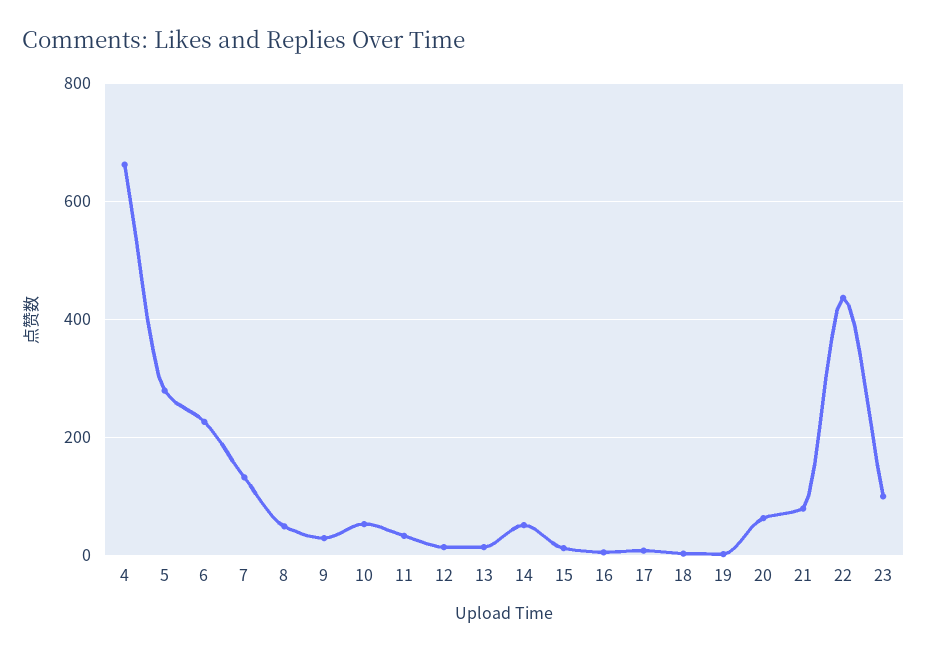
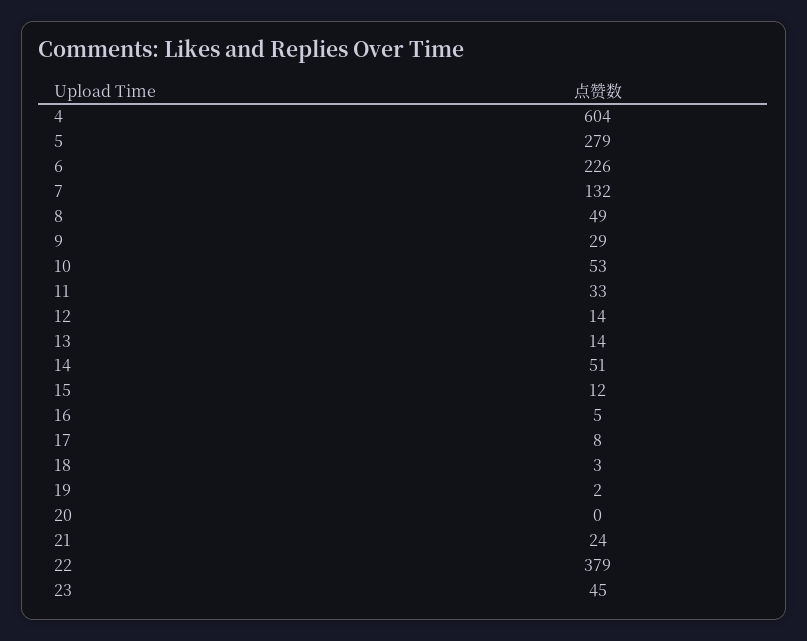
4: 660 -> 604
20: 60 -> 0
21: 80 -> 24
22: 440 -> 379
23: 100 -> 45

